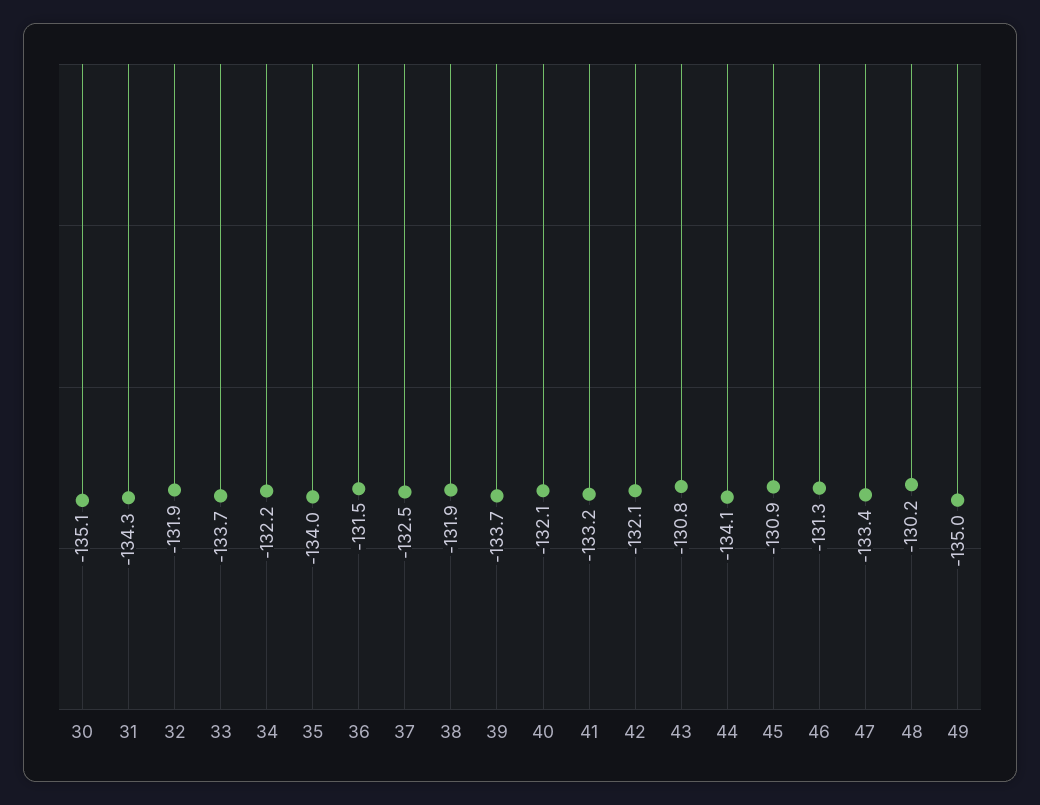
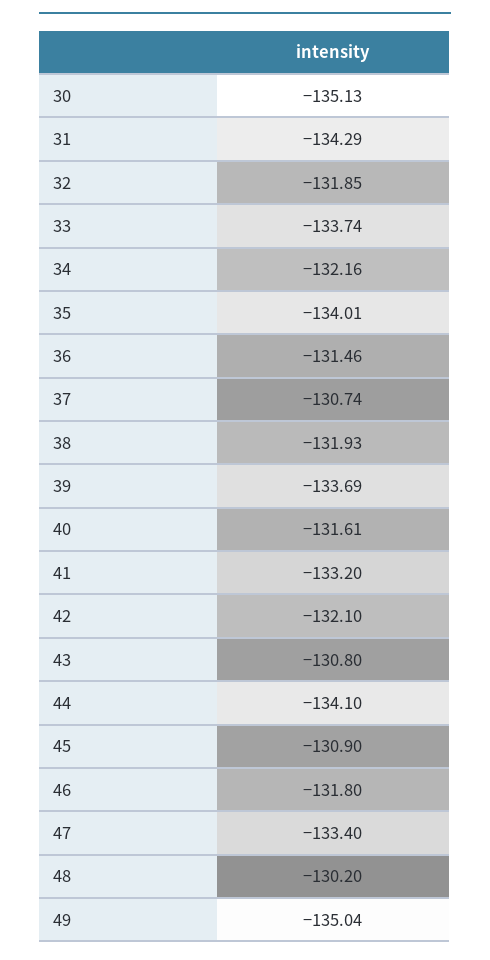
37: -132.5 -> -130.74
40: -132.1 -> -131.61
46: -131.3 -> -131.8

